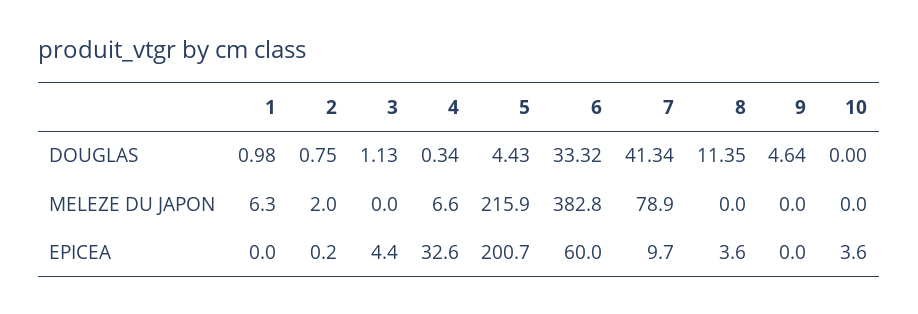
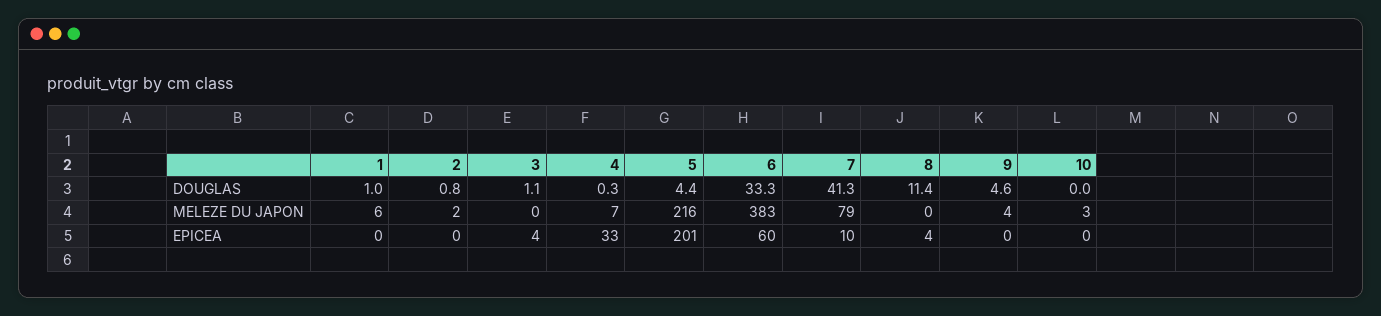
9, MELEZE DU JAPON: 0 -> 4
10, MELEZE DU JAPON: 0 -> 3
10, EPICEA: 3.6 -> 0

